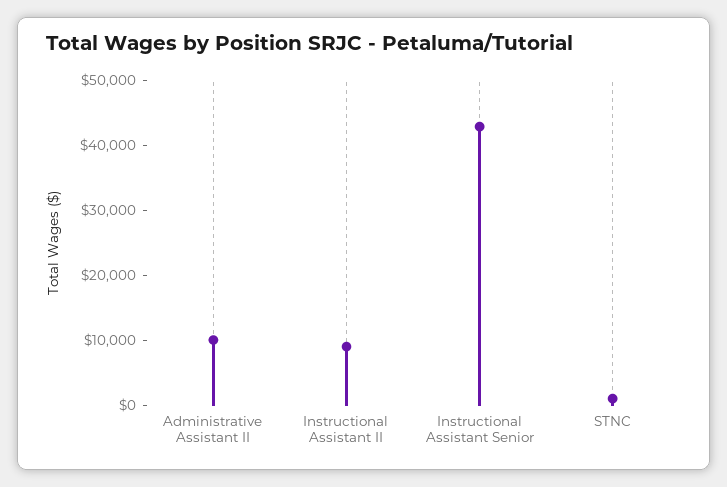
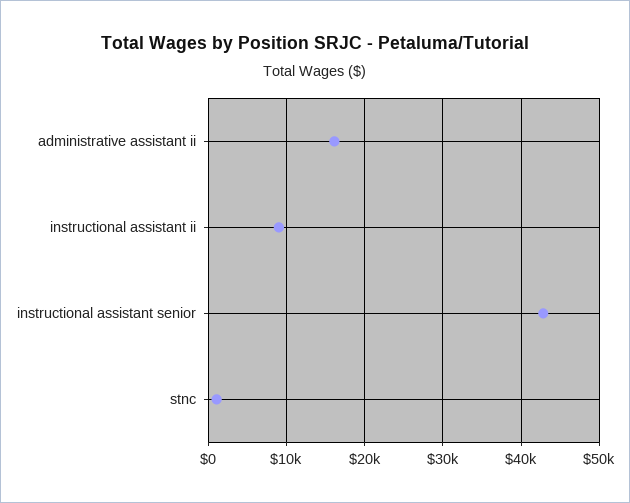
Administrative Assistant II: 10000 -> 16000

